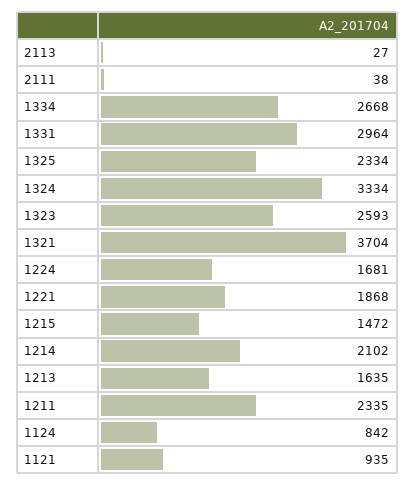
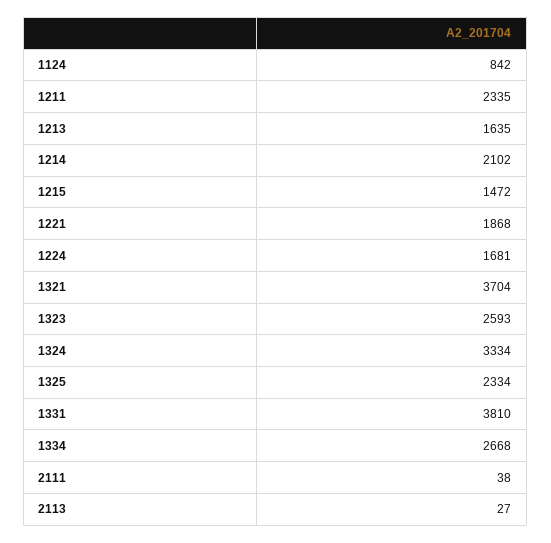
1331: 2964 -> 3810
1121: 935 -> none

